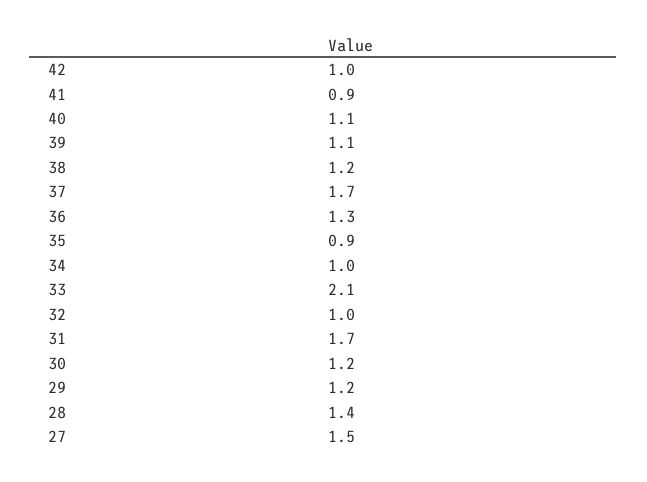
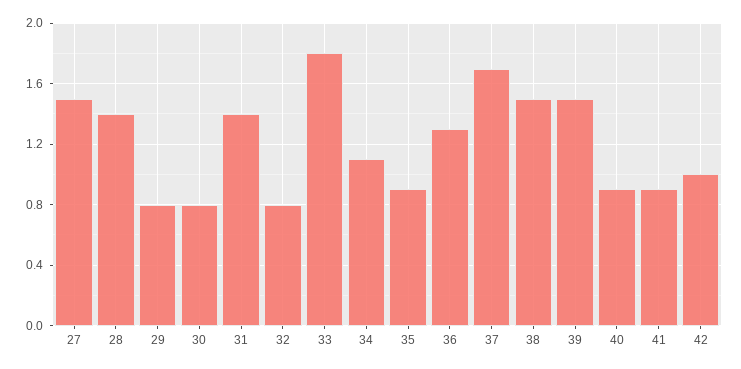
40: 1.1 -> 0.9
39: 1.1 -> 1.5
38: 1.2 -> 1.5
34: 1 -> 1.1
33: 2.1 -> 1.8
32: 1 -> 0.8
31: 1.7 -> 1.4
30: 1.2 -> 0.8
29: 1.2 -> 0.8

